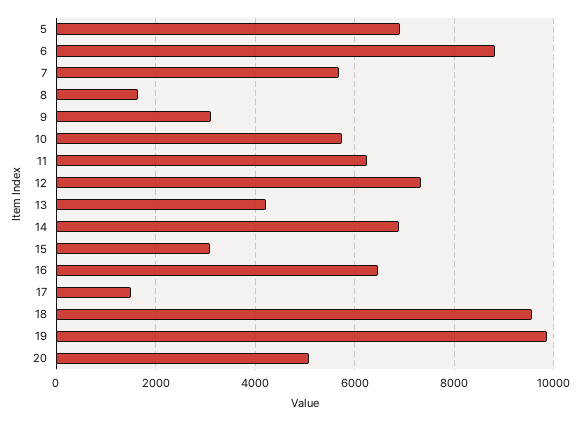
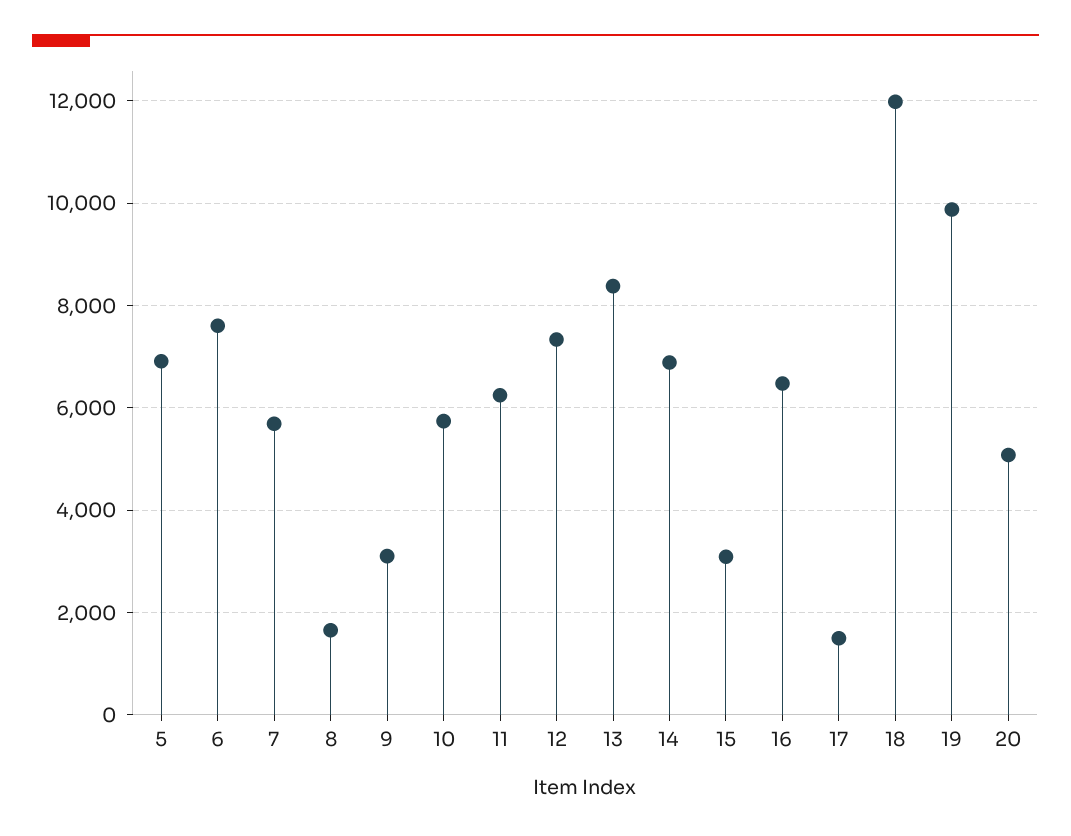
6: 8800 -> 7600
13: 4200 -> 8400
18: 9600 -> 12000

